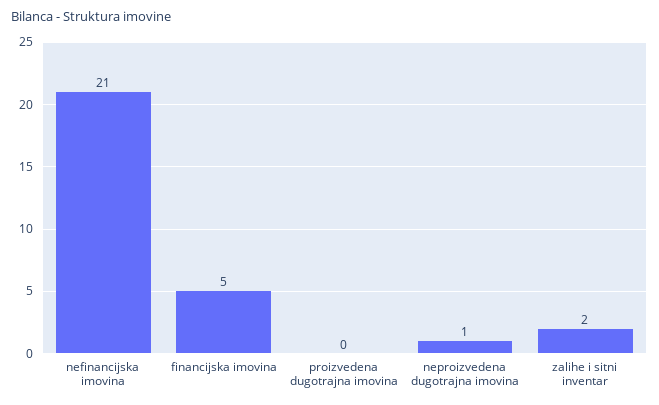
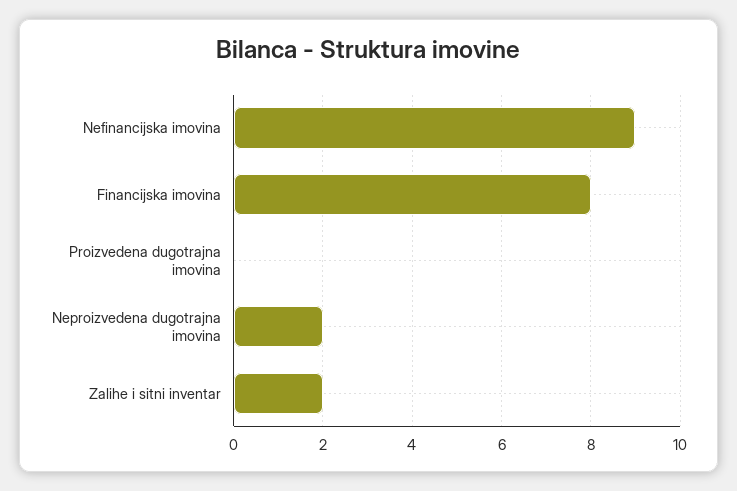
nefinancijska imovina: 21 -> 9
financijska imovina: 5 -> 8
neproizvedena dugotrajna imovina: 1 -> 2

